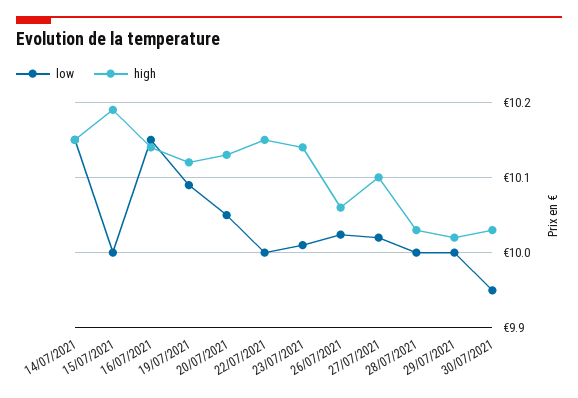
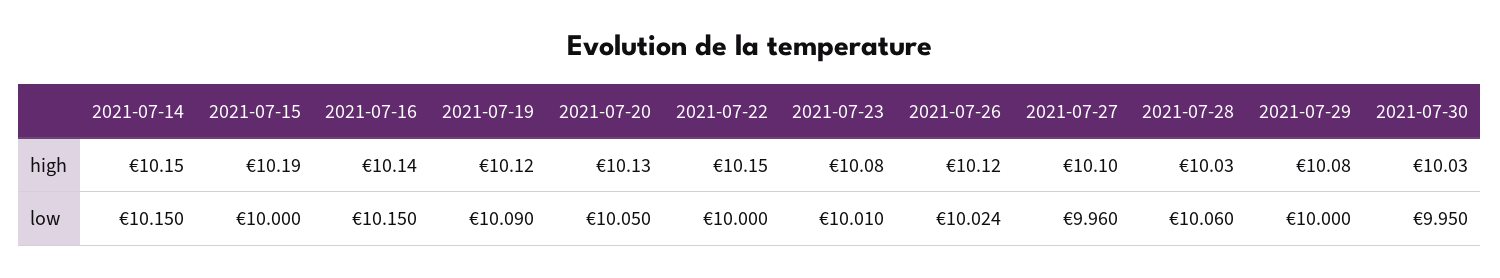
high, 23/07/2021: 10.14 -> 10.08
high, 26/07/2021: 10.06 -> 10.12
low, 27/07/2021: 10.02 -> 9.96
low, 28/07/2021: 10 -> 10.06
high, 29/07/2021: 10.02 -> 10.08

